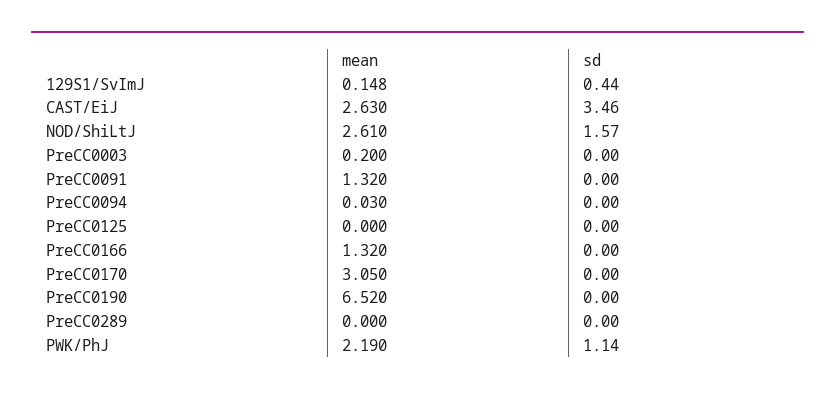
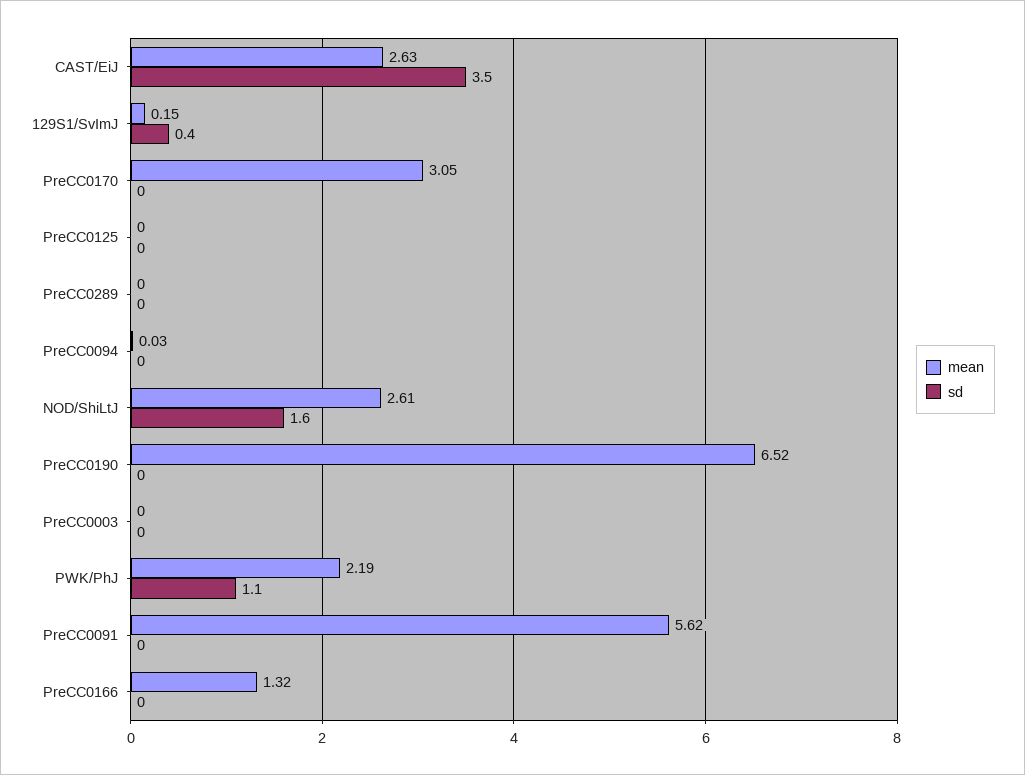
mean, PreCC0003: 0.2 -> 0
mean, PreCC0091: 1.32 -> 5.62

